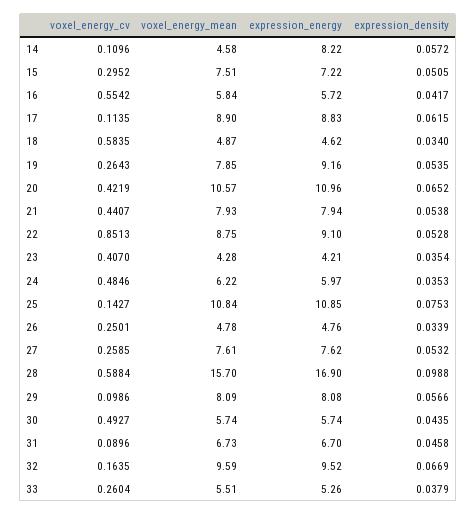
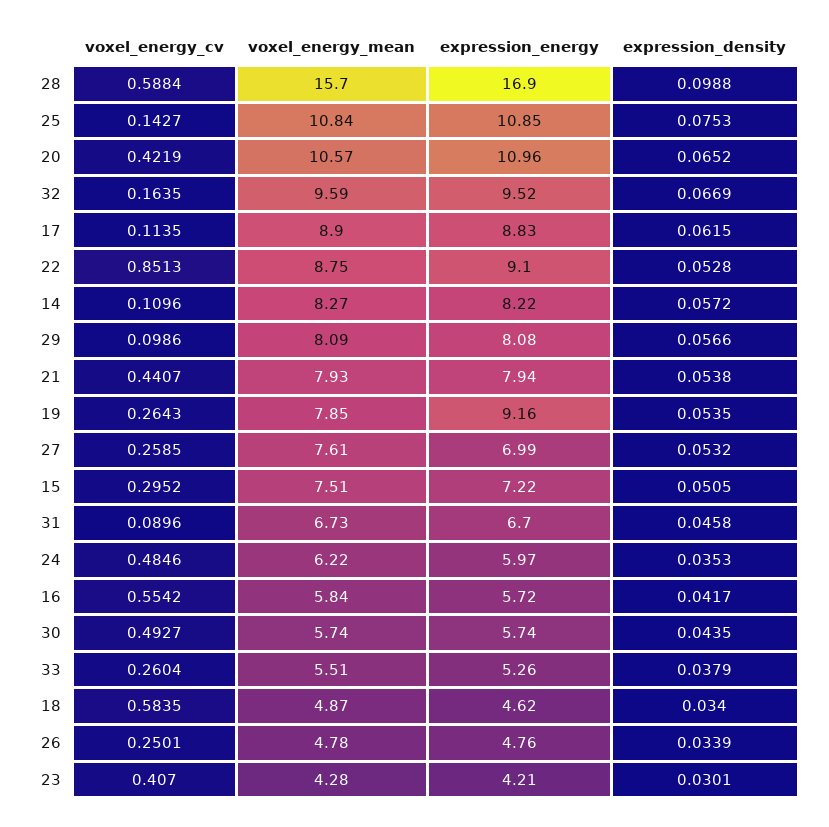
voxel_energy_mean, 14: 4.58 -> 8.27
expression_density, 23: 0.0354 -> 0.0301
expression_energy, 27: 7.62 -> 6.99

